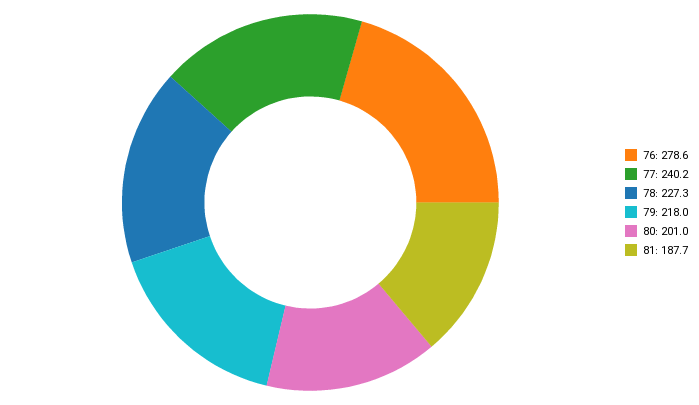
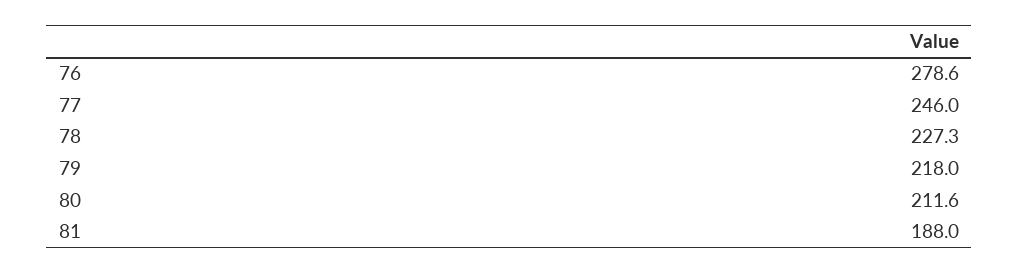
77: 240.2 -> 246
80: 201 -> 211.6
81: 187.7 -> 188

